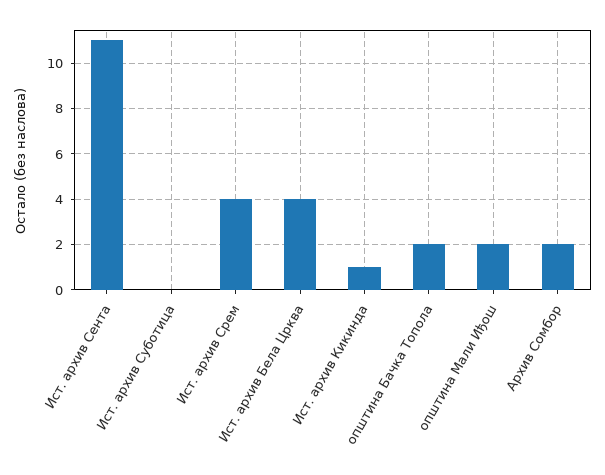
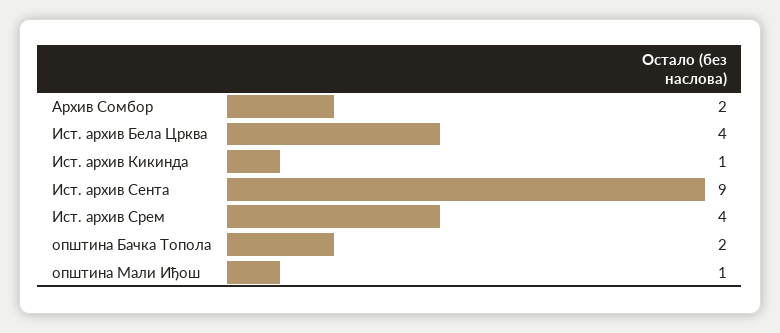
Ист. архив Сента: 11 -> 9
Ист. архив Суботица: 0 -> none
општина Мали Иђош: 2 -> 1

